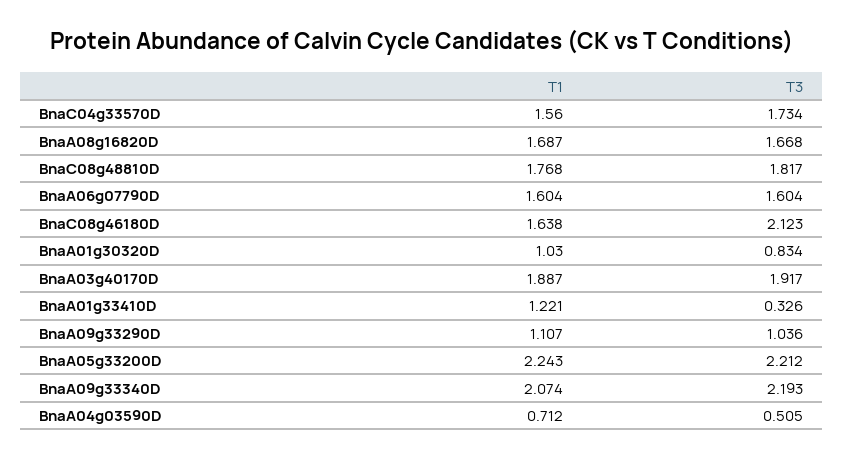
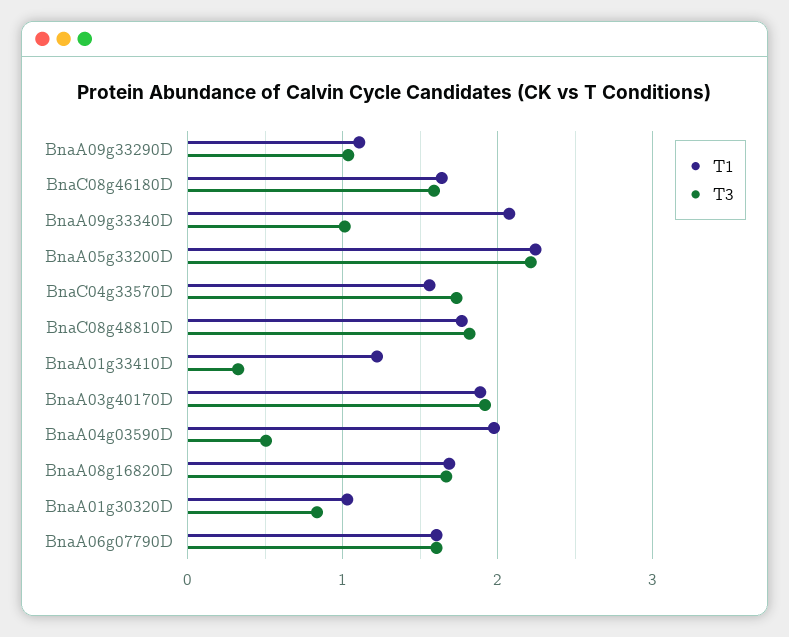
T3, BnaC08g46180D: 2.123 -> 1.6
T3, BnaA09g33340D: 2.193 -> 1
T1, BnaA04g03590D: 0.712 -> 2

